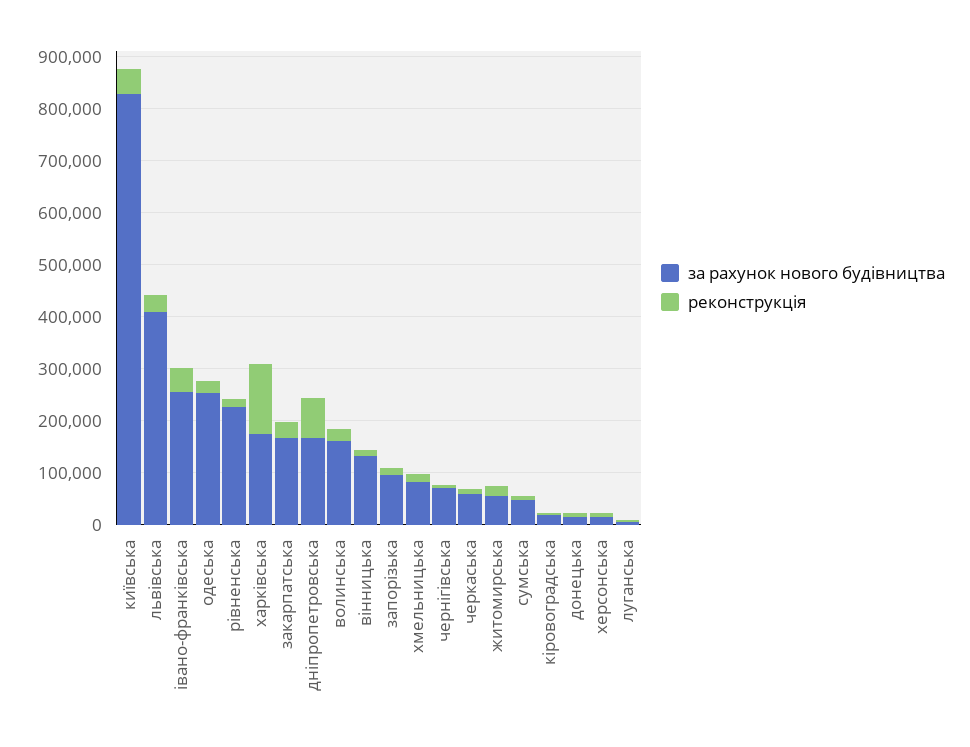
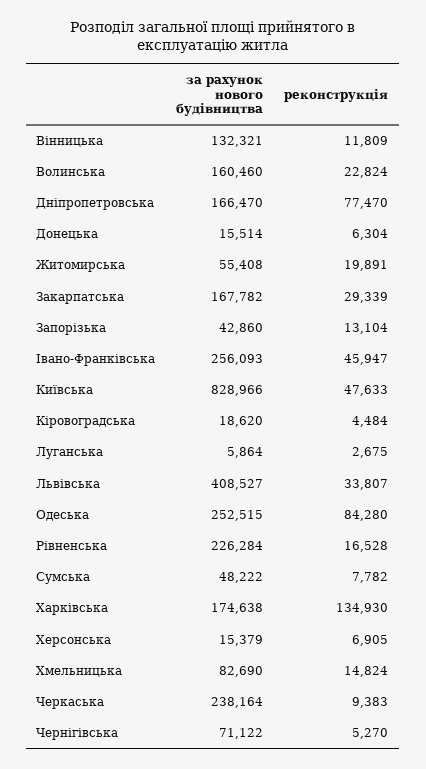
реконструкція, одеська: 20000 -> 84280
за рахунок нового будівництва, запорізька: 100000 -> 42860
за рахунок нового будівництва, черкаська: 60000 -> 238164

